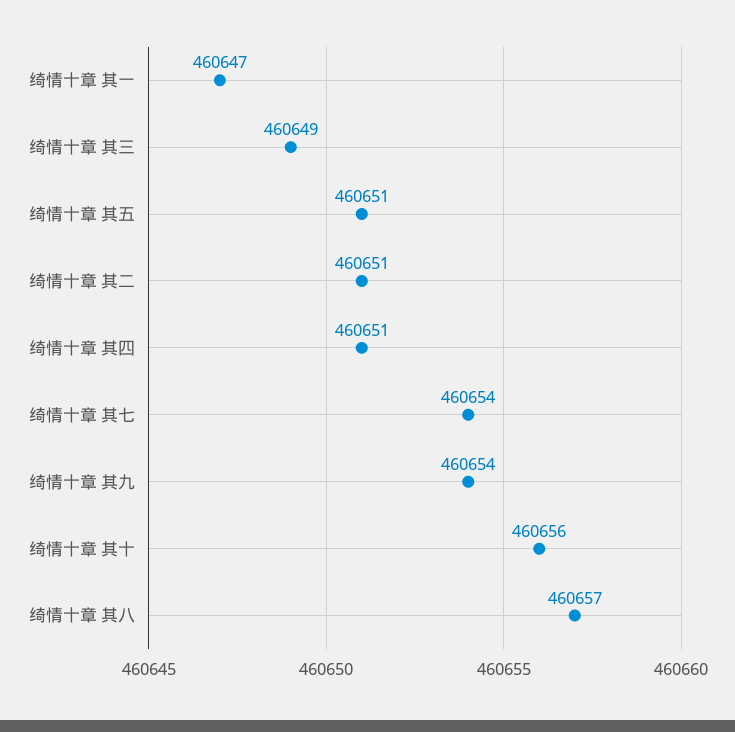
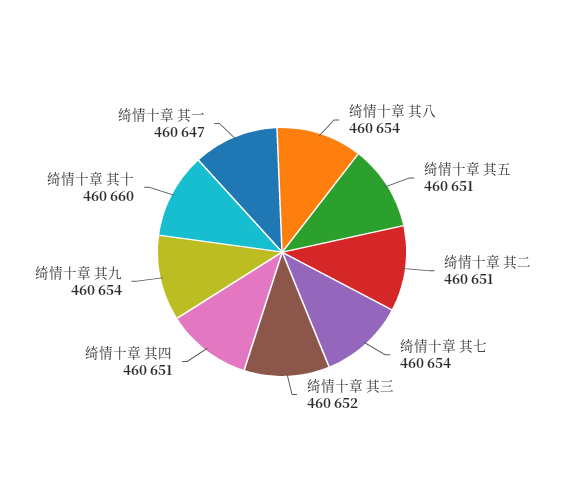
绮情十章 其三: 460649 -> 460652
绮情十章 其十: 460656 -> 460660
绮情十章 其八: 460657 -> 460654

